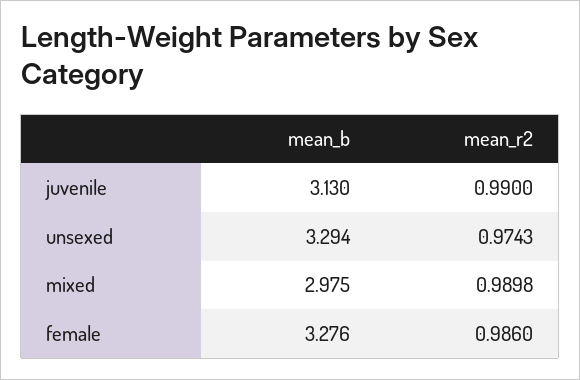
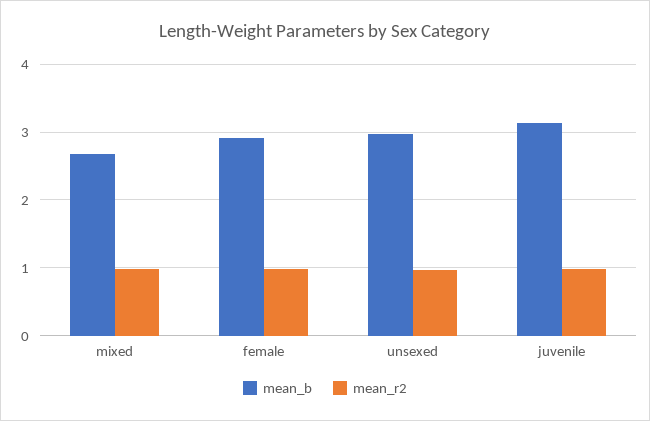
mean_b, unsexed: 3.294 -> 3
mean_b, mixed: 2.975 -> 2.7
mean_b, female: 3.276 -> 2.9

